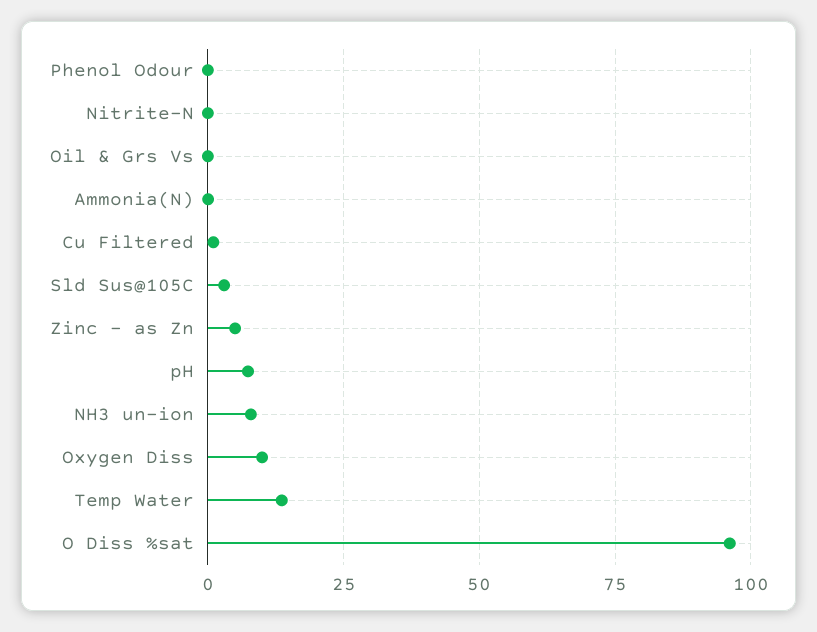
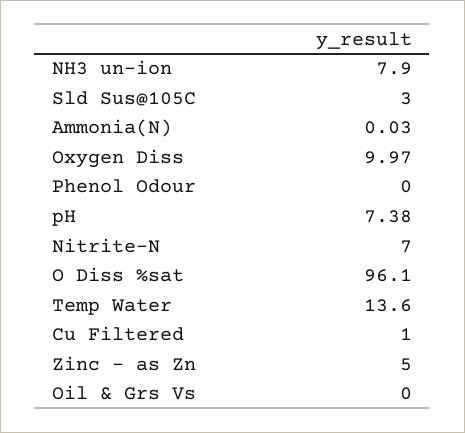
Nitrite-N: 0 -> 7

